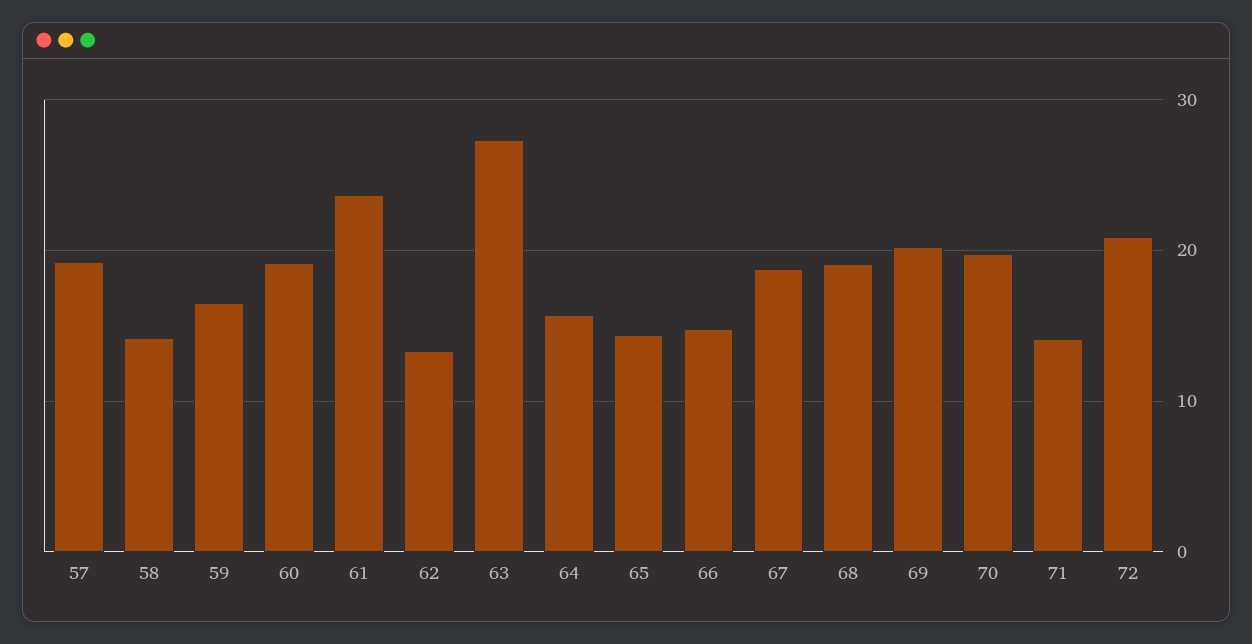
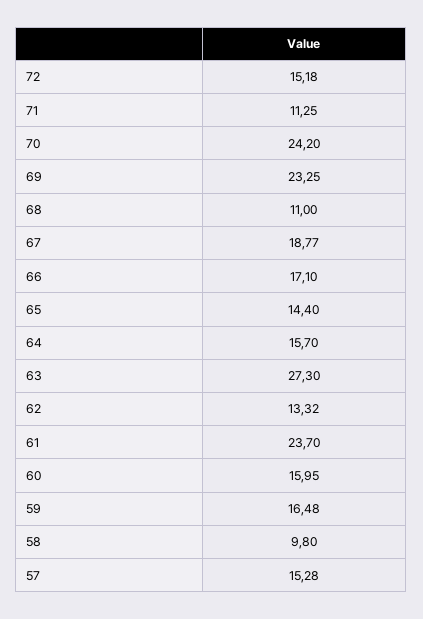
57: 19 -> 15.28
58: 14 -> 9.8
60: 19 -> 15.95
66: 15 -> 17.1
68: 19 -> 11
69: 20 -> 23.25
70: 20 -> 24.2
71: 14 -> 11.25
72: 21 -> 15.18

